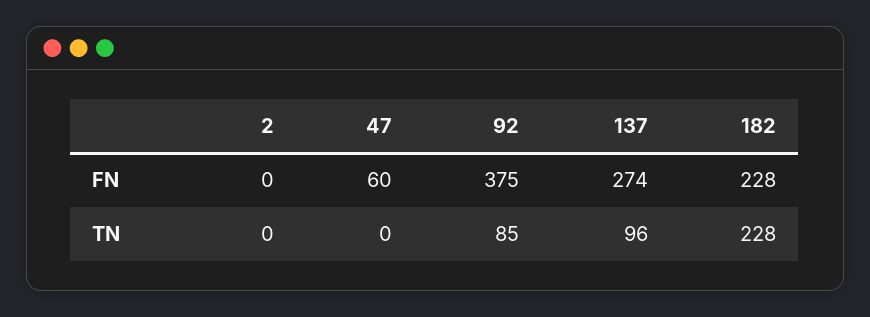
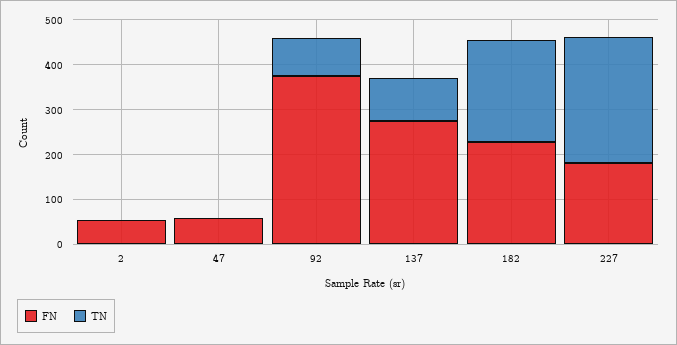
FN, 2: 0 -> 60
FN, 227: none -> 180
TN, 227: none -> 280

